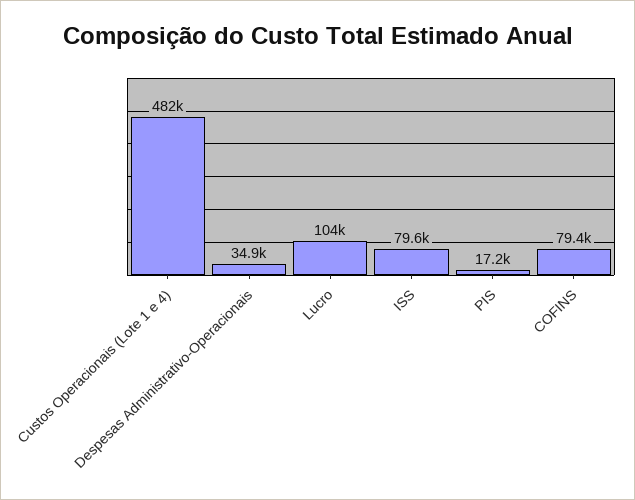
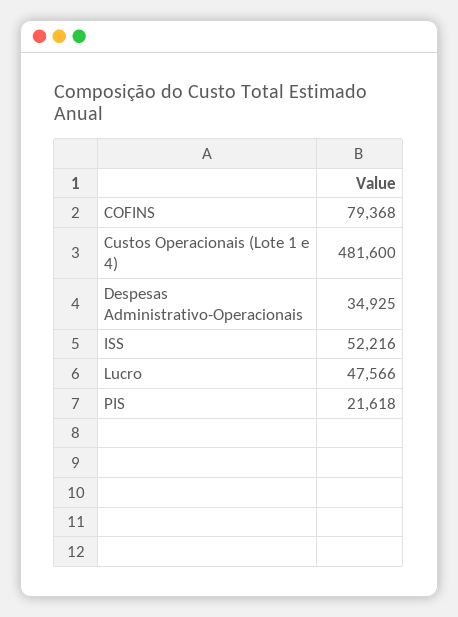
Lucro: 104000 -> 47566
ISS: 79600 -> 52216
PIS: 17200 -> 21618

